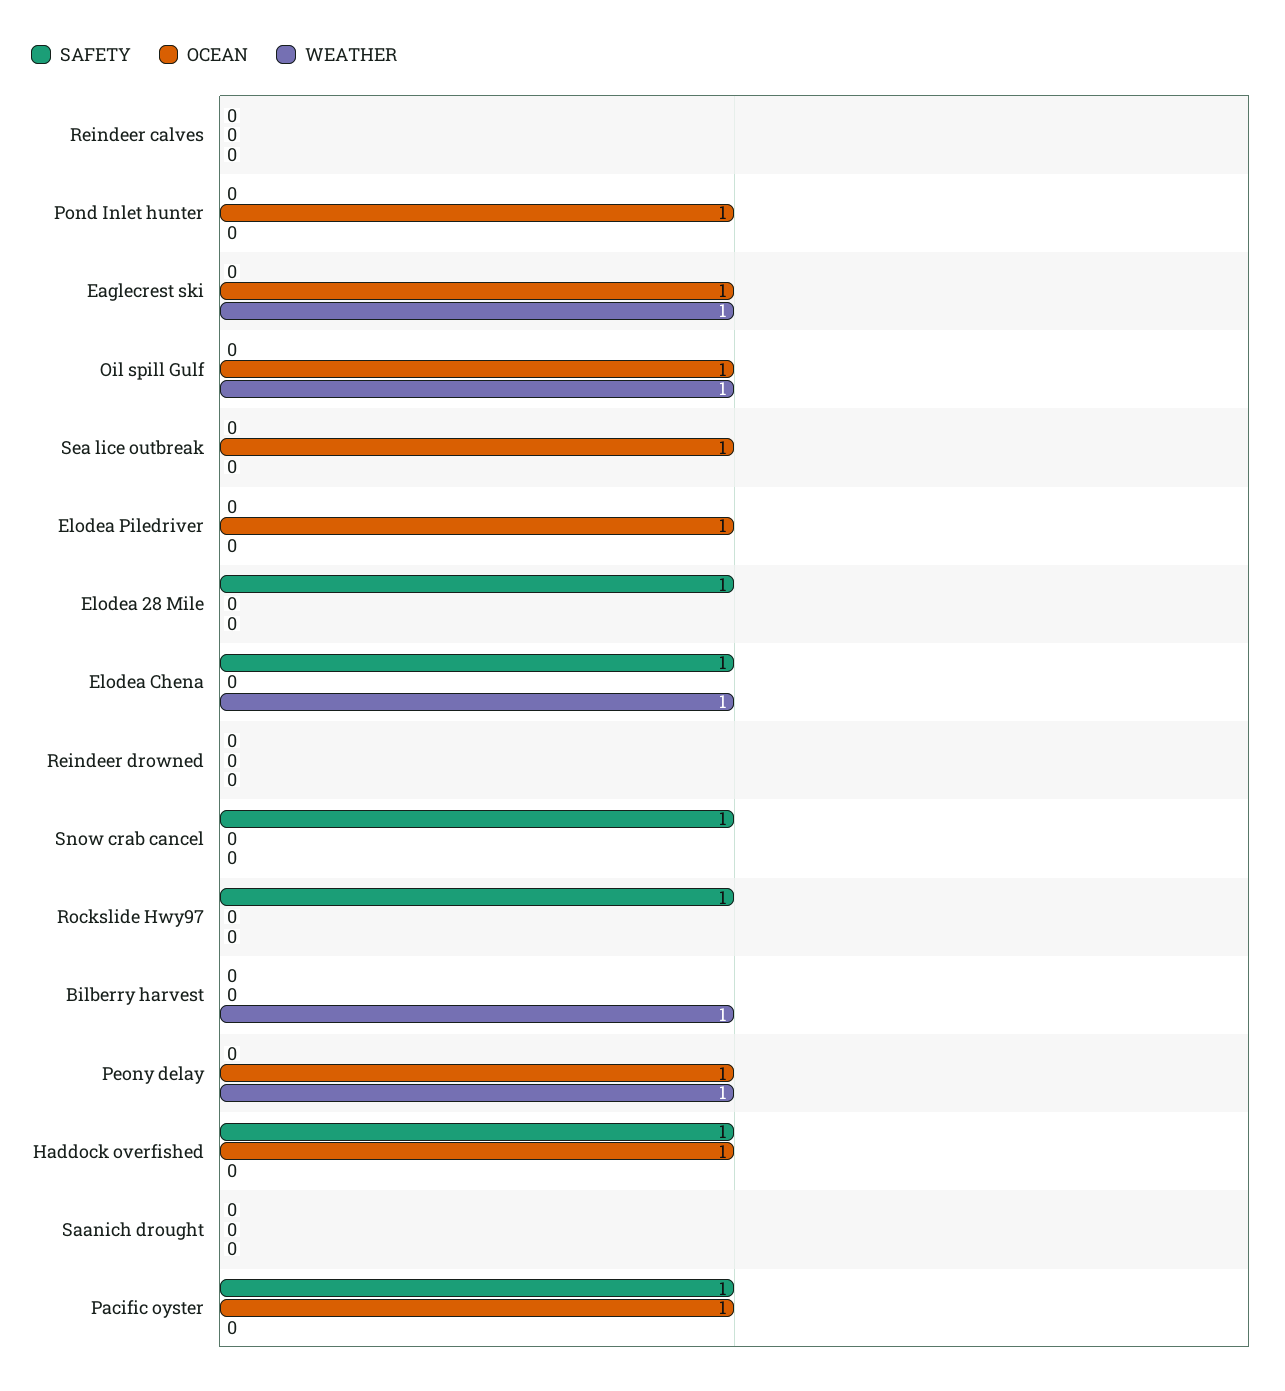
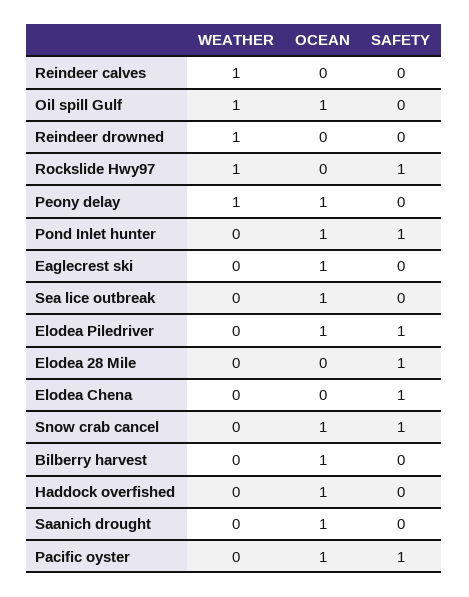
WEATHER, Reindeer calves: 0 -> 1
SAFETY, Pond Inlet hunter: 0 -> 1
WEATHER, Eaglecrest ski: 1 -> 0
SAFETY, Elodea Piledriver: 0 -> 1
WEATHER, Elodea Chena: 1 -> 0
WEATHER, Reindeer drowned: 0 -> 1
OCEAN, Snow crab cancel: 0 -> 1
WEATHER, Rockslide Hwy97: 0 -> 1
OCEAN, Bilberry harvest: 0 -> 1
WEATHER, Bilberry harvest: 1 -> 0
SAFETY, Haddock overfished: 1 -> 0
OCEAN, Saanich drought: 0 -> 1

